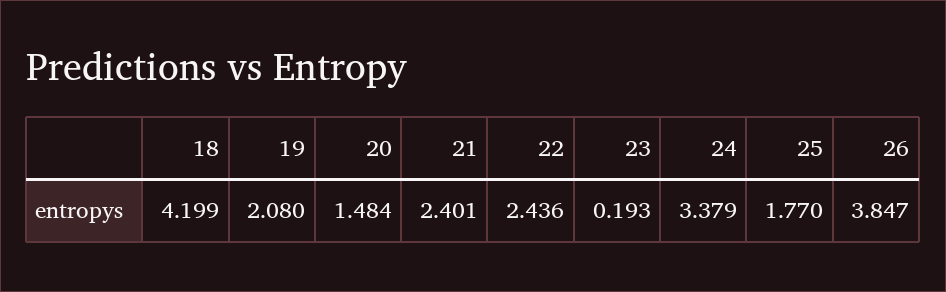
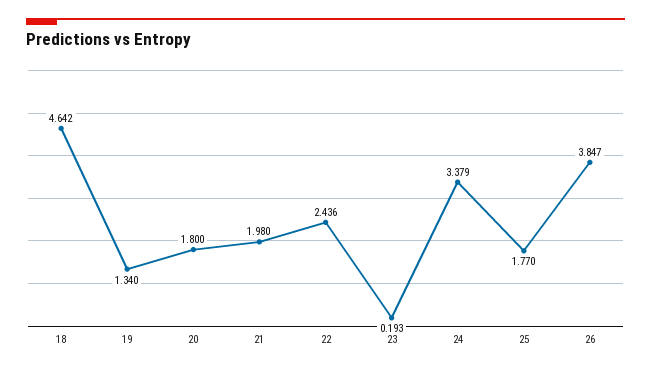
18: 4.199 -> 4.642
19: 2.08 -> 1.34
20: 1.484 -> 1.8
21: 2.401 -> 1.98

